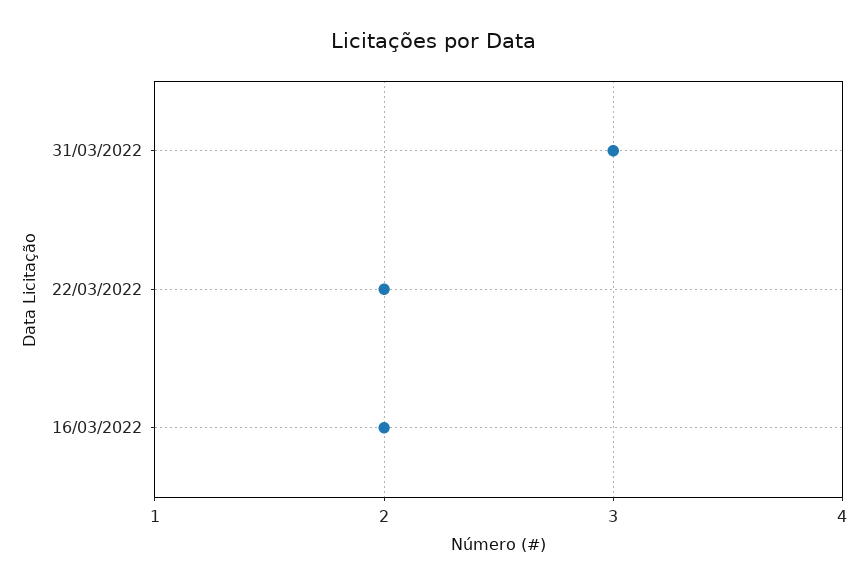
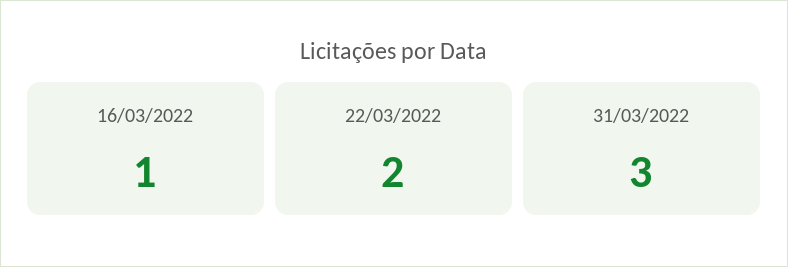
16/03/2022: 2 -> 1

